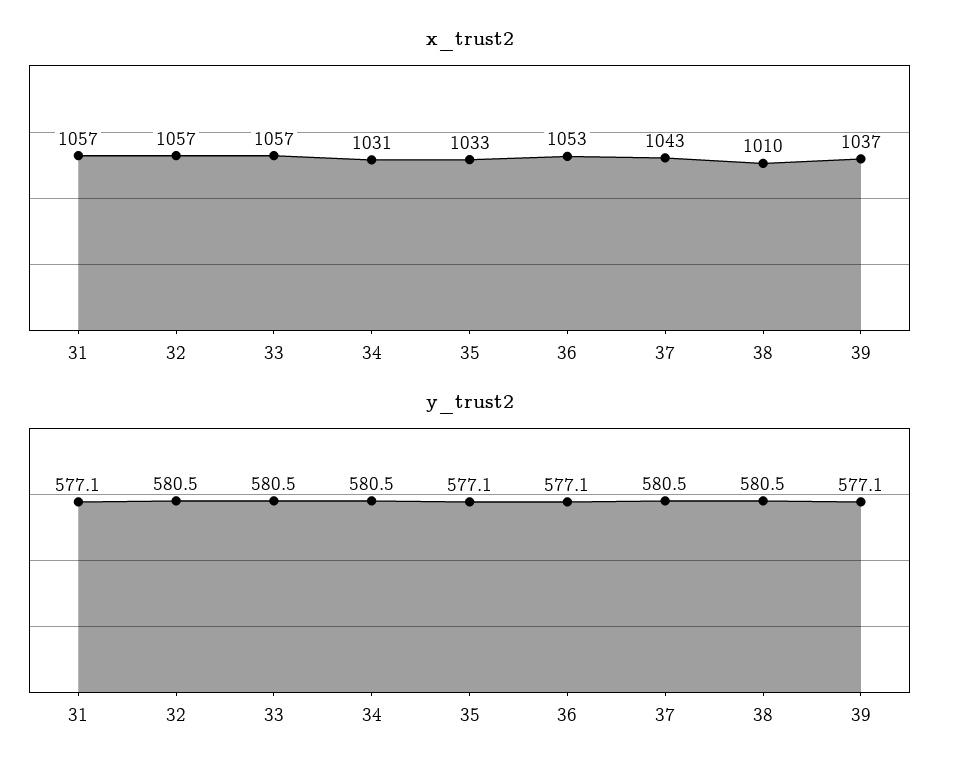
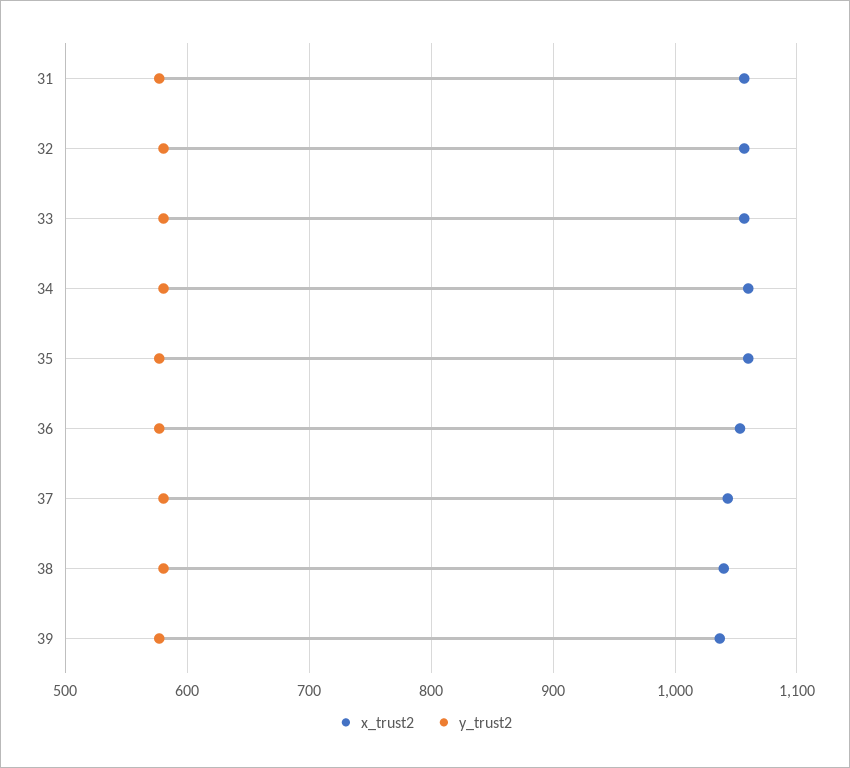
x_trust2, 34: 1031 -> 1060
x_trust2, 35: 1033 -> 1060
x_trust2, 38: 1010 -> 1040

